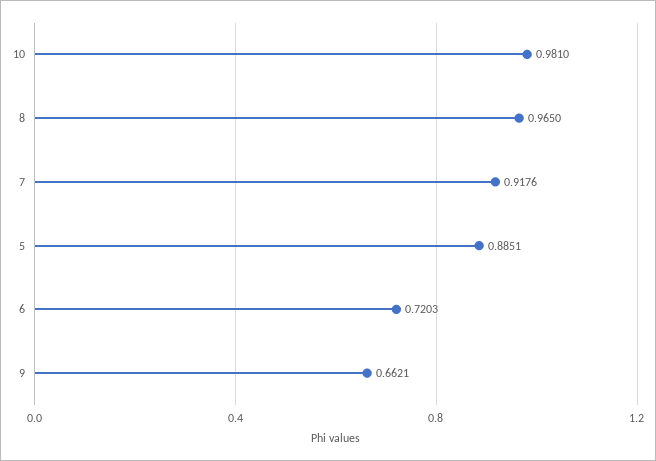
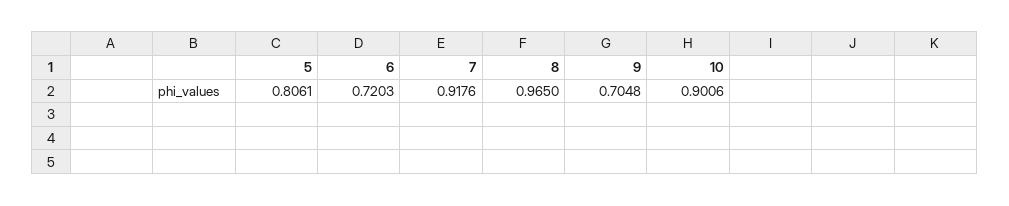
10: 0.981 -> 0.9006
5: 0.8851 -> 0.8061
9: 0.6621 -> 0.7048

